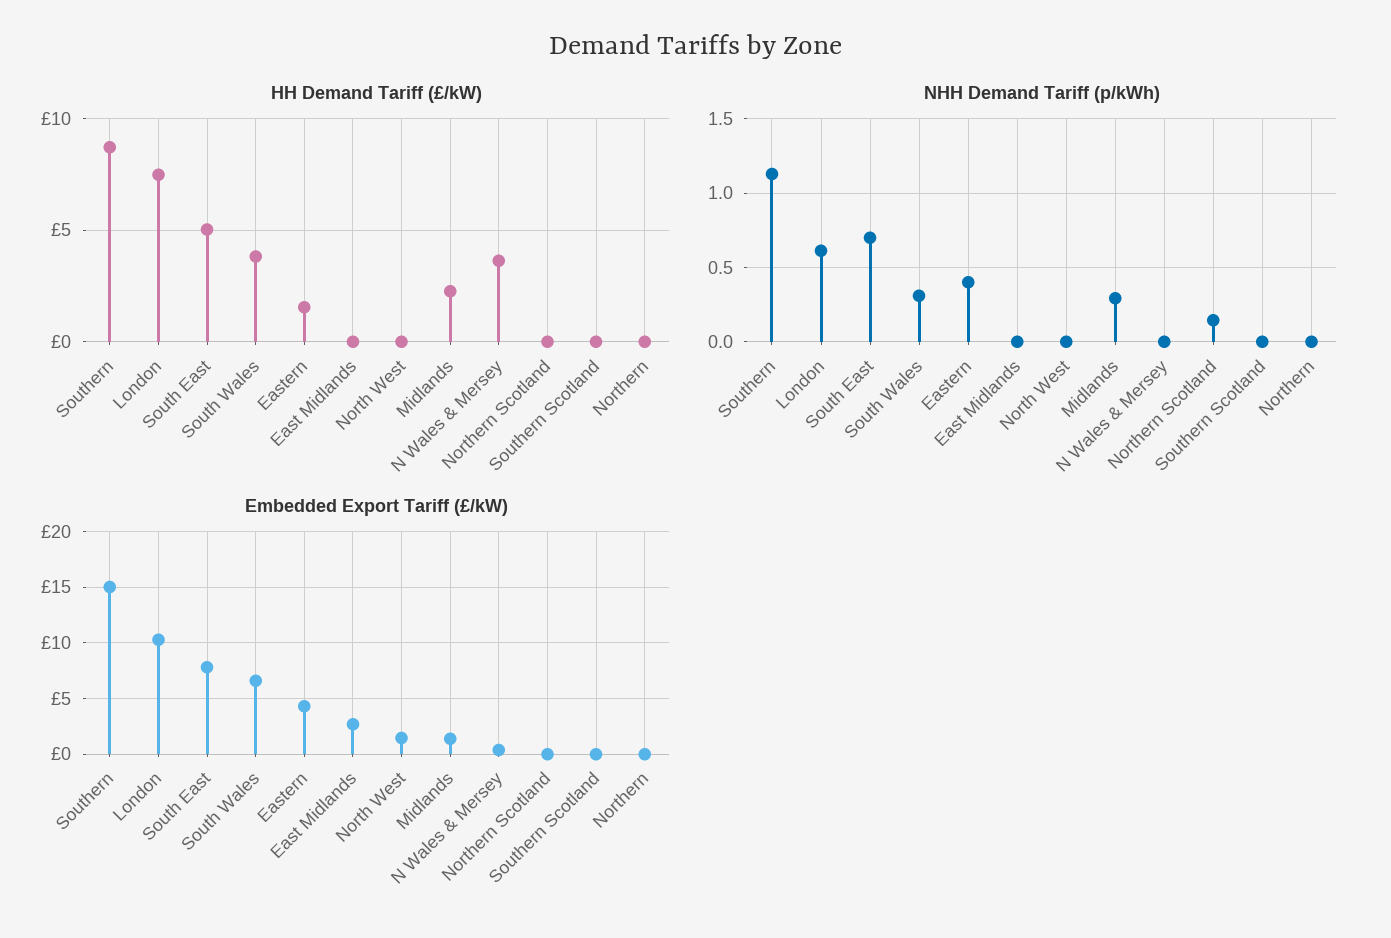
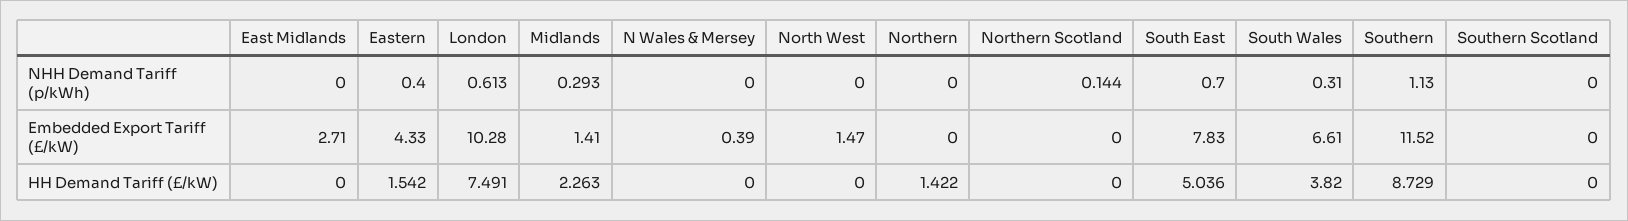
HH Demand Tariff (£/kW), N Wales & Mersey: 3.5 -> 0
HH Demand Tariff (£/kW), Northern: 0 -> 1.422
Embedded Export Tariff (£/kW), Southern: 15 -> 11.52

